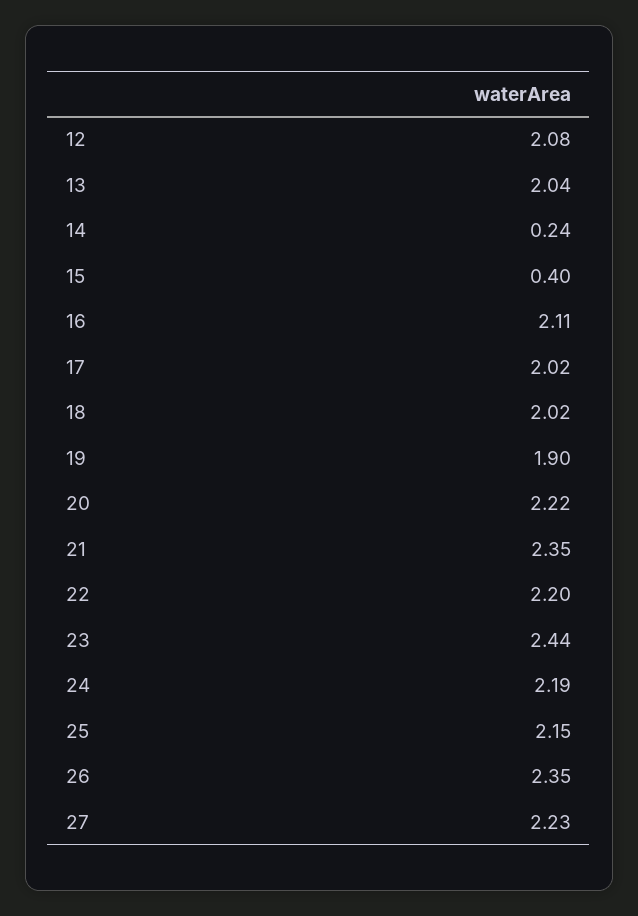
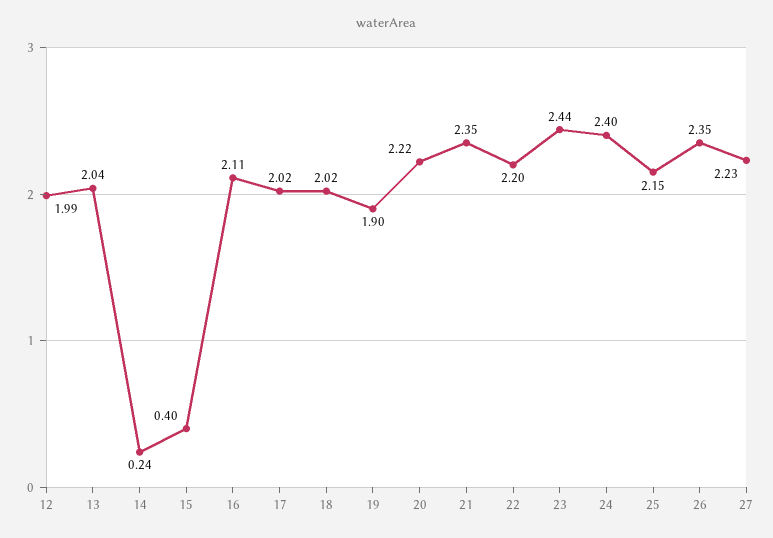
12: 2.08 -> 1.99
24: 2.19 -> 2.4

